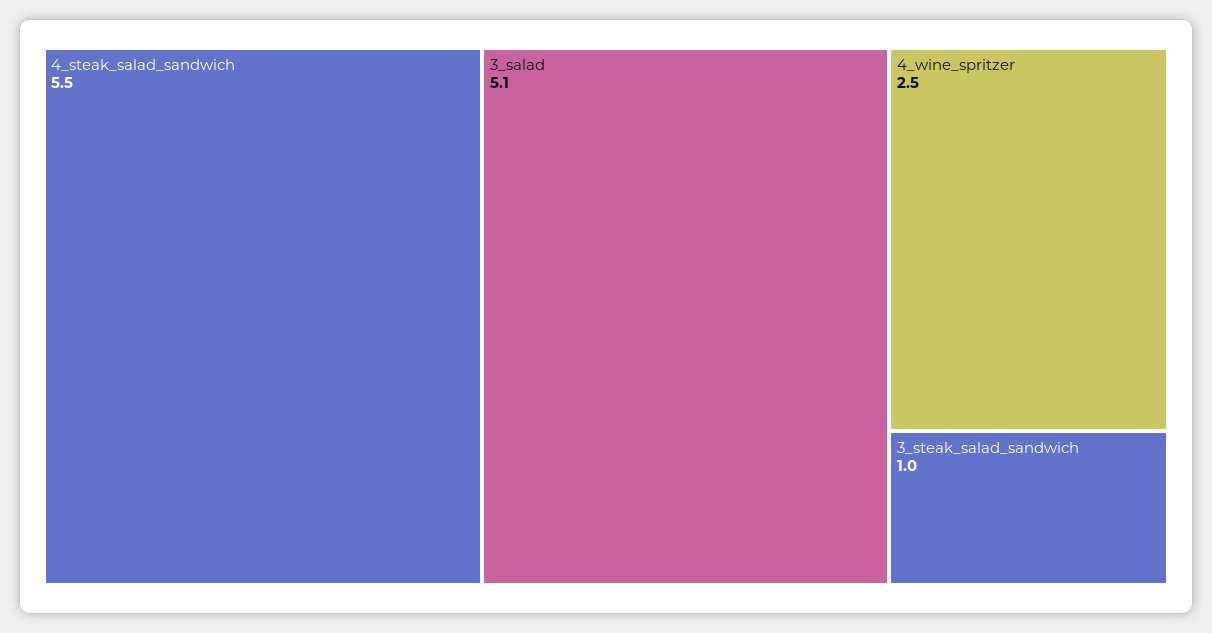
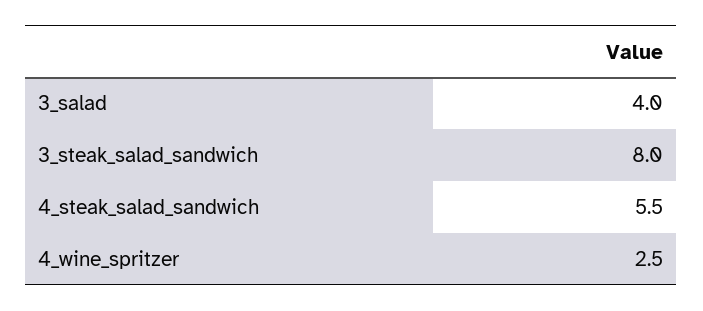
3_salad: 5.1 -> 4
3_steak_salad_sandwich: 1 -> 8

